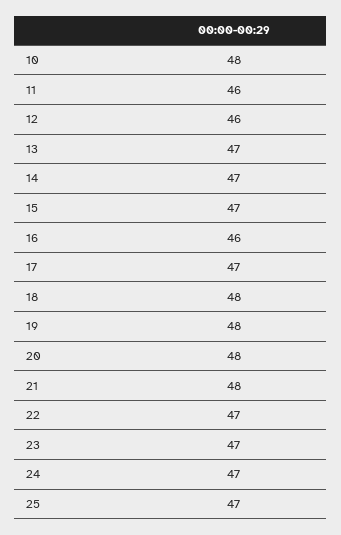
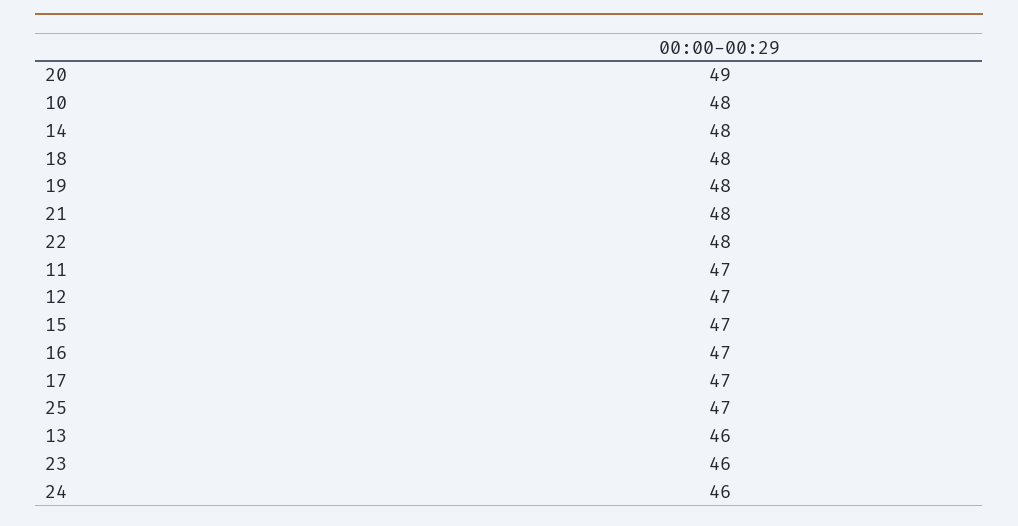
11: 46 -> 47
12: 46 -> 47
13: 47 -> 46
14: 47 -> 48
16: 46 -> 47
20: 48 -> 49
22: 47 -> 48
23: 47 -> 46
24: 47 -> 46

